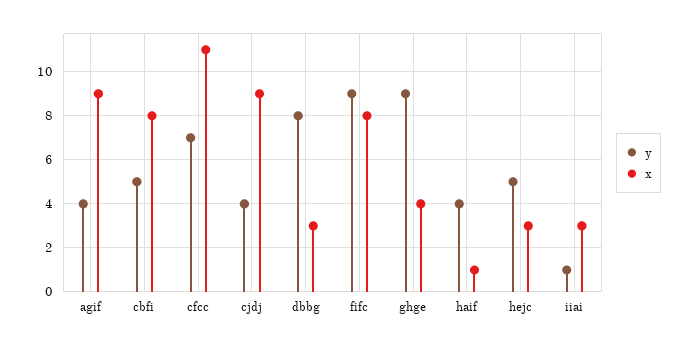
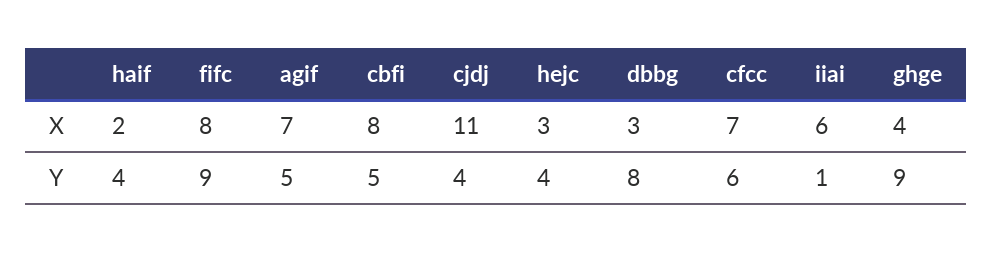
y, agif: 4 -> 5
x, agif: 9 -> 7
y, cfcc: 7 -> 6
x, cfcc: 11 -> 7
x, cjdj: 9 -> 11
x, haif: 1 -> 2
y, hejc: 5 -> 4
x, iiai: 3 -> 6

